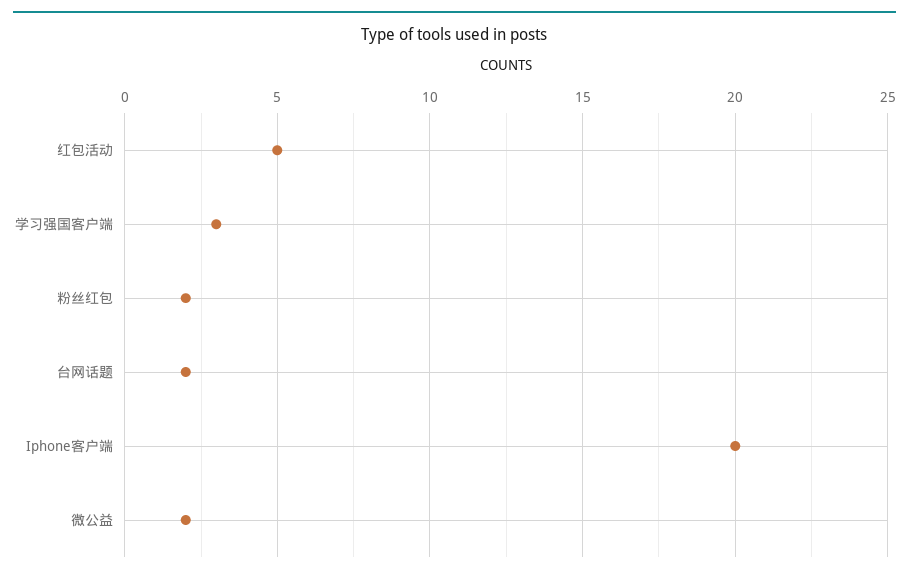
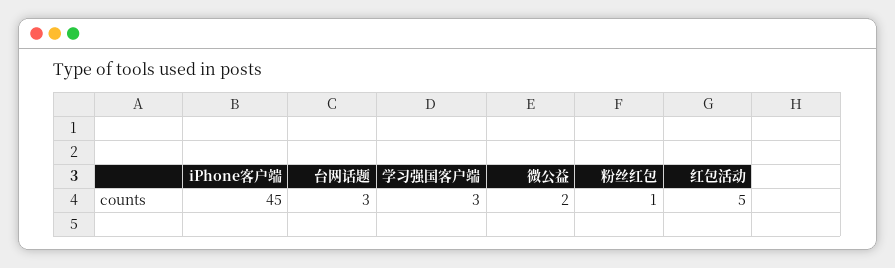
粉丝红包: 2 -> 1
台网话题: 2 -> 3
Iphone客户端: 20 -> 45

